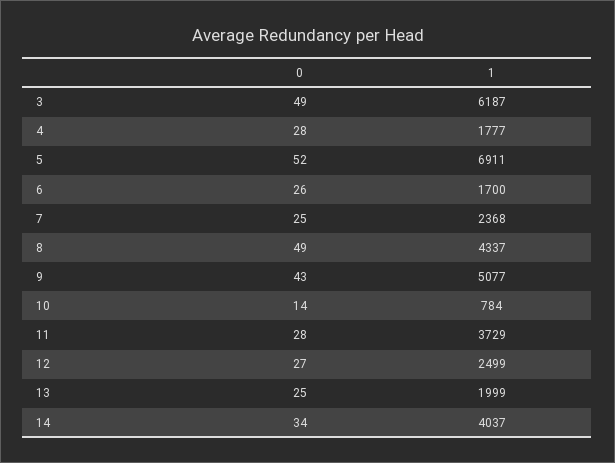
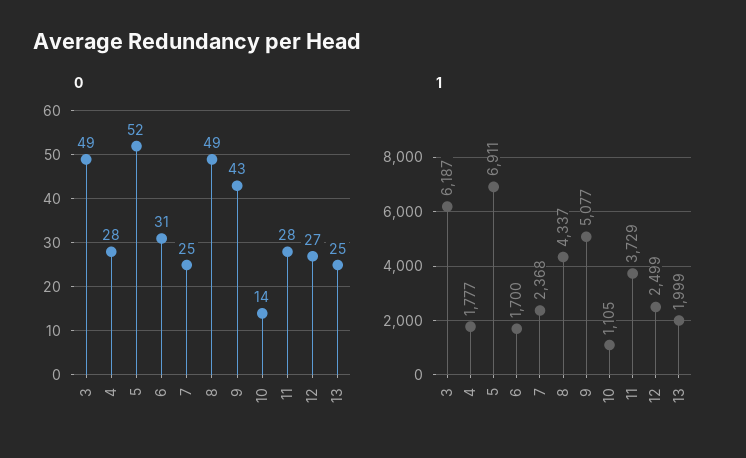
0, 6: 26 -> 31
1, 10: 784 -> 1105
0, 14: 34 -> none
1, 14: 4037 -> none

